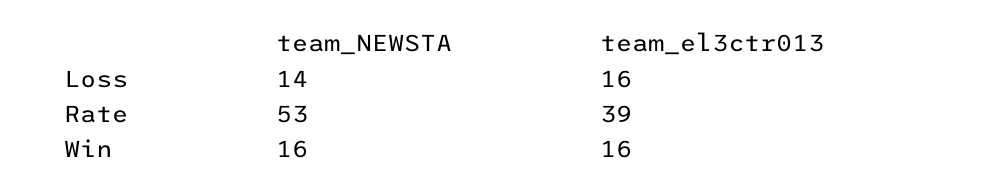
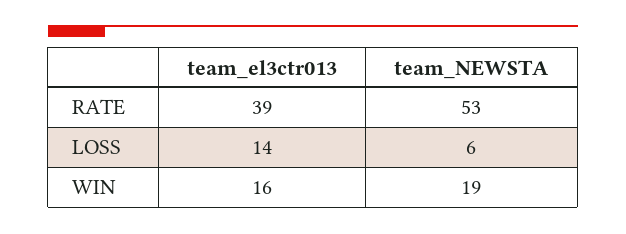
team_NEWSTA, Loss: 14 -> 6
team_el3ctr013, Loss: 16 -> 14
team_NEWSTA, Win: 16 -> 19

